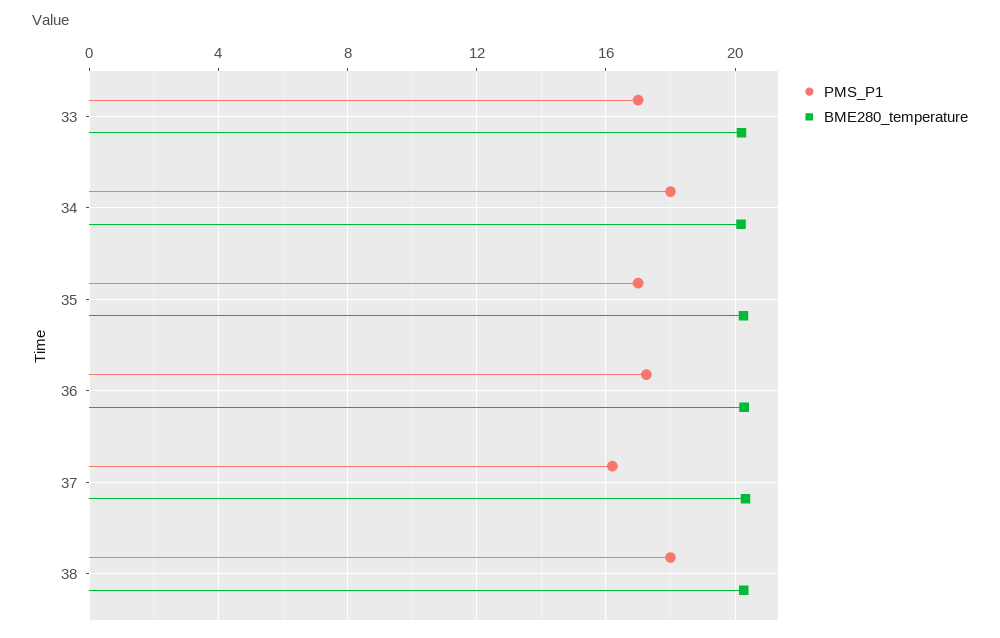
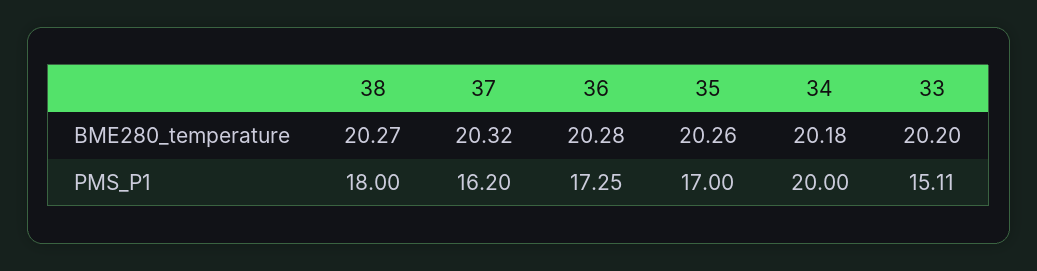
PMS_P1, 33: 17 -> 15.11
PMS_P1, 34: 18 -> 20

